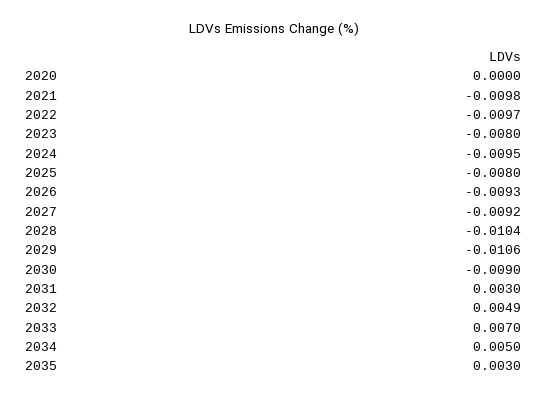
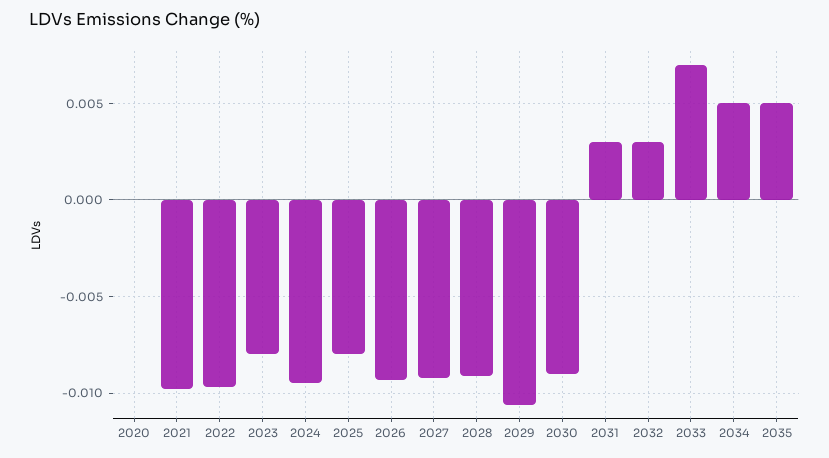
2028: -0.0104 -> -0.009
2032: 0.0049 -> 0.003
2035: 0.003 -> 0.005

